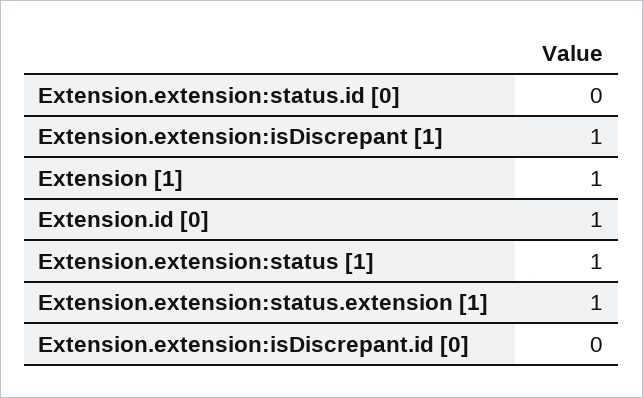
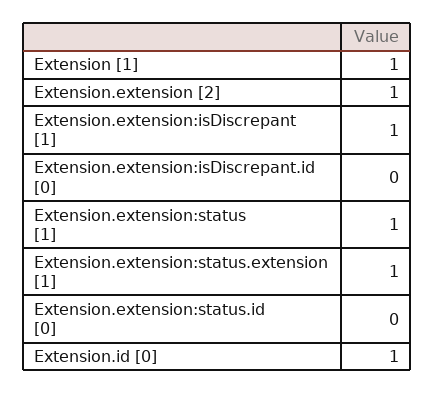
Extension.extension [2]: none -> 1

